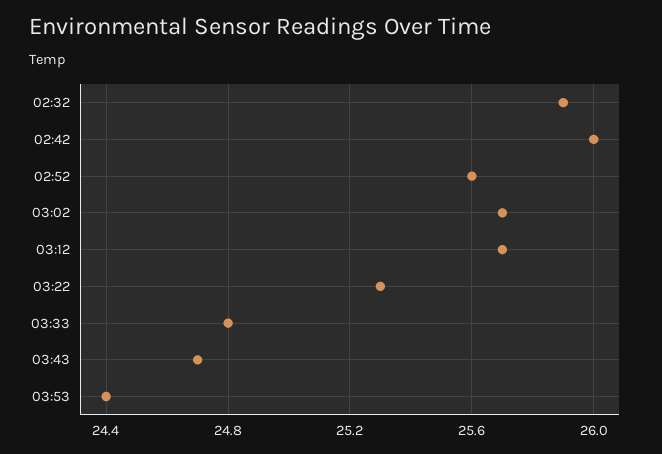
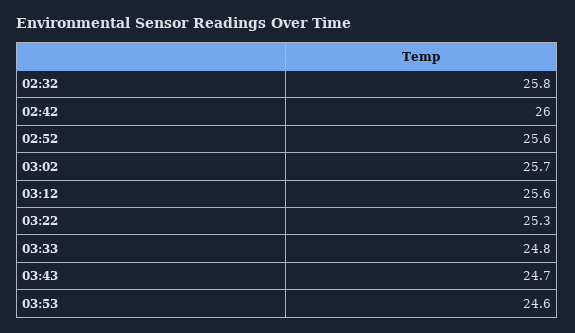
02:32: 25.9 -> 25.8
03:12: 25.7 -> 25.6
03:53: 24.4 -> 24.6

